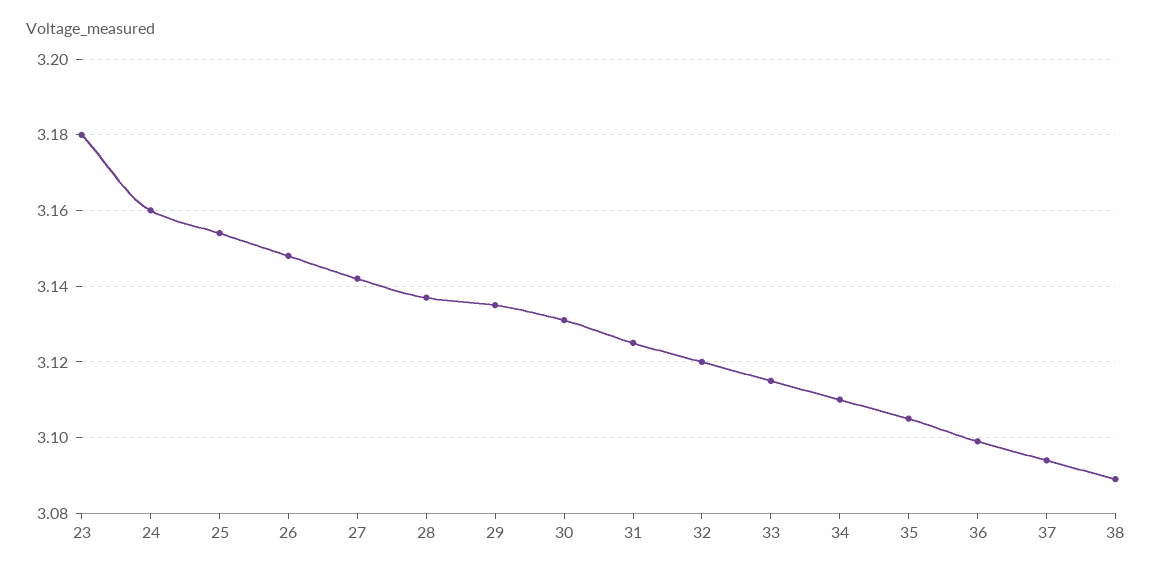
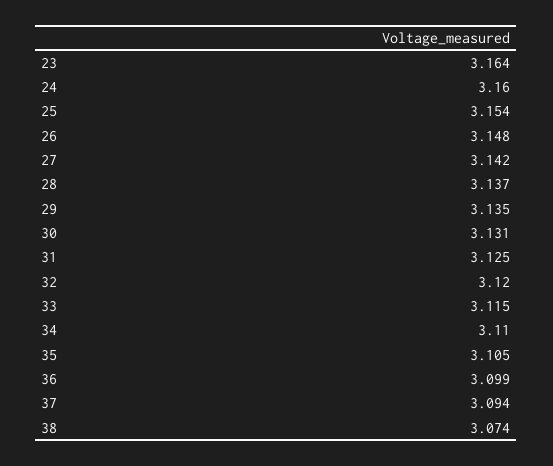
23: 3.18 -> 3.164
38: 3.09 -> 3.074

